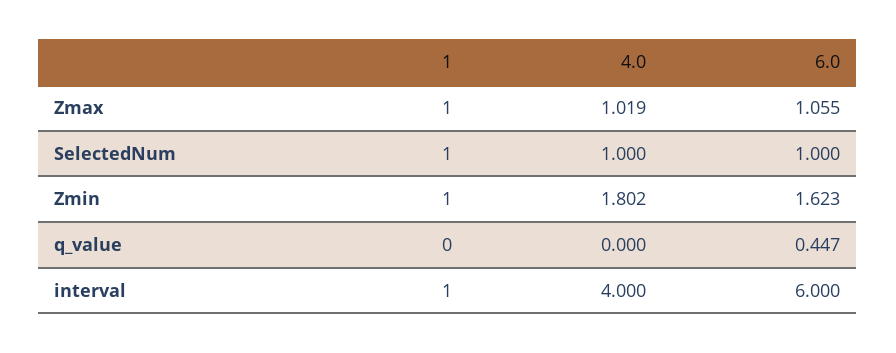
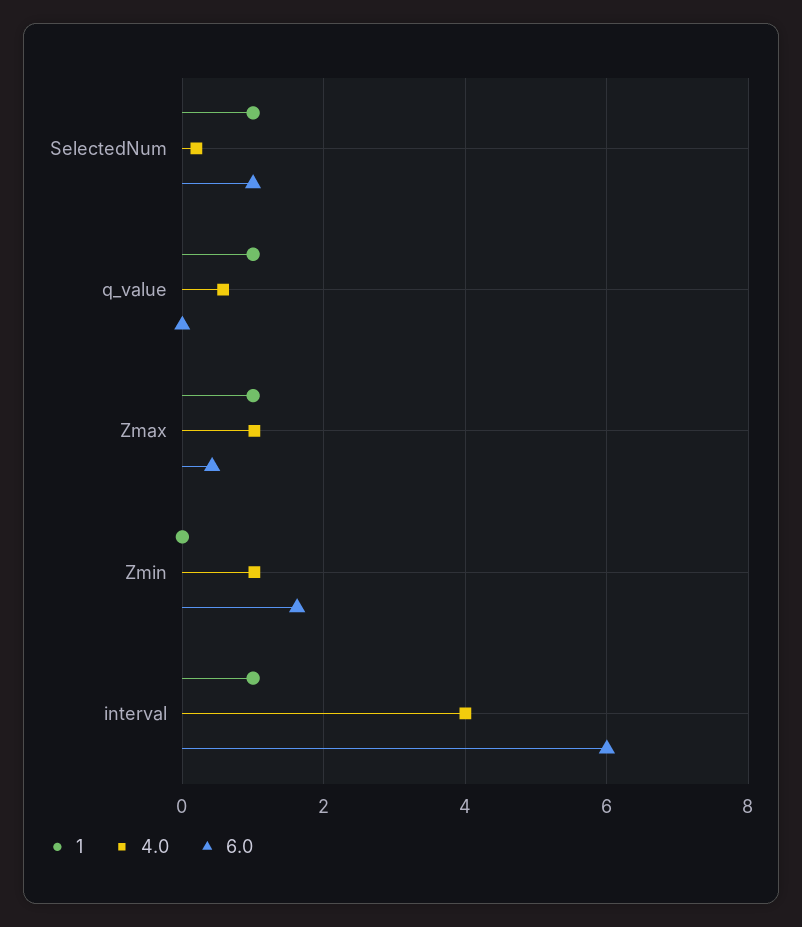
6.0, Zmax: 1.055 -> 0.4
4.0, SelectedNum: 1 -> 0.2
1, Zmin: 1 -> 0
4.0, Zmin: 1.802 -> 1
1, q_value: 0 -> 1
4.0, q_value: 0 -> 0.6
6.0, q_value: 0.447 -> 0

